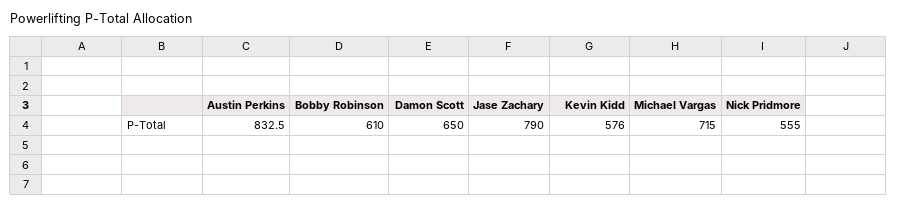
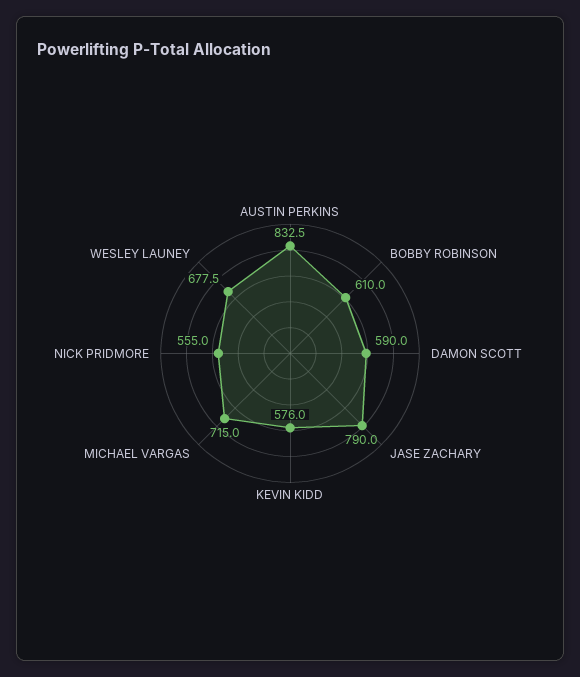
Damon Scott: 650 -> 590
WESLEY LAUNEY: none -> 677.5

